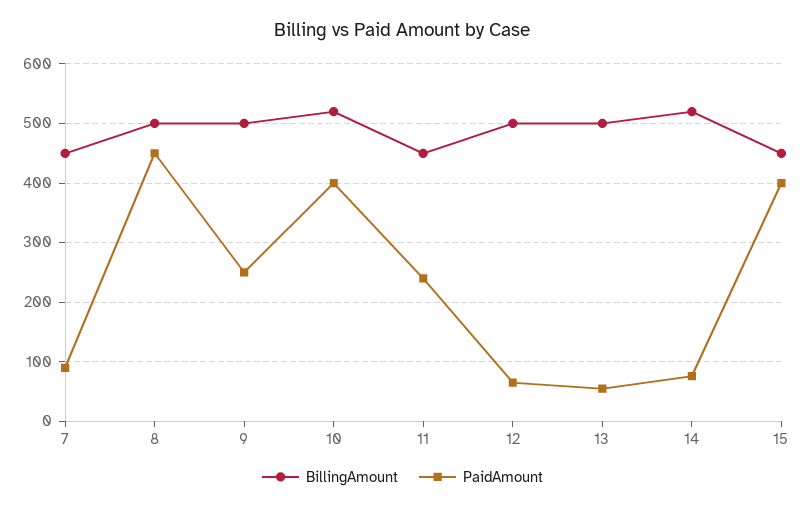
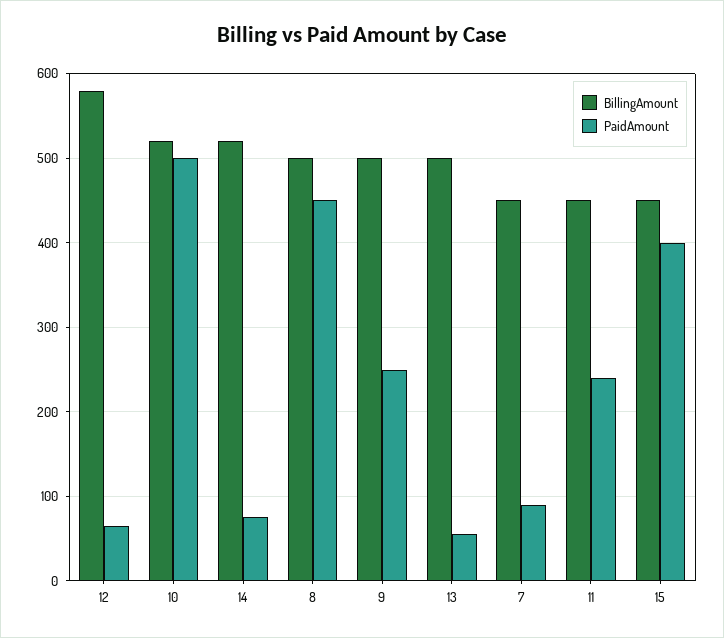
PaidAmount, 10: 400 -> 500
BillingAmount, 12: 500 -> 580

